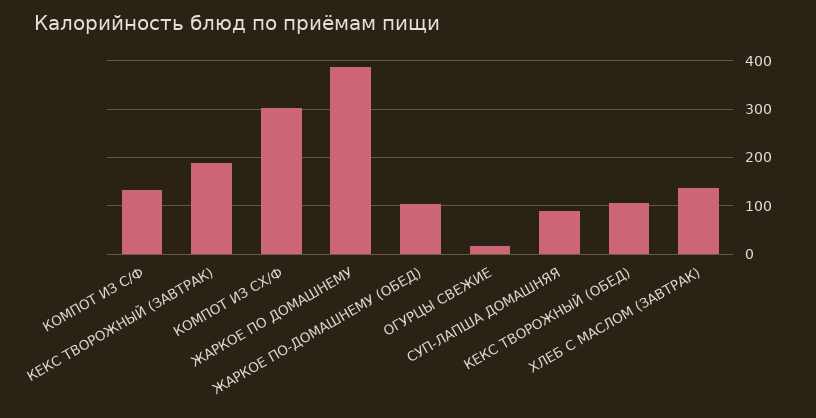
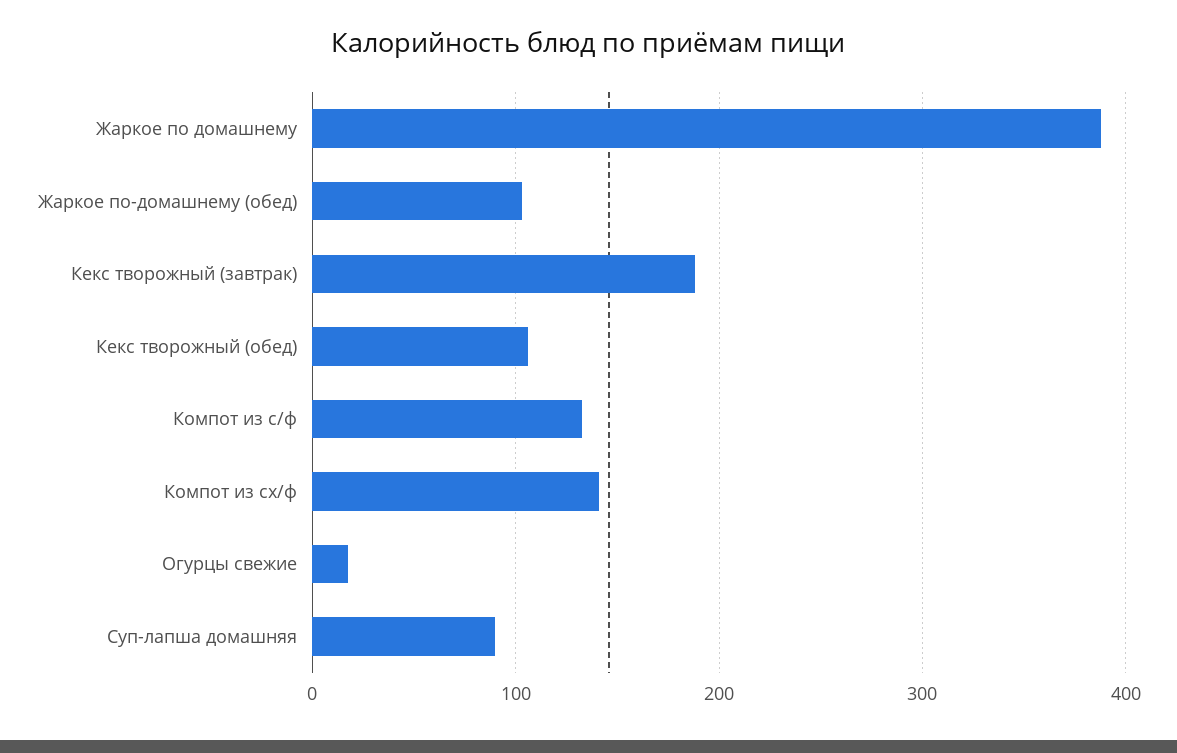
КОМПОТ ИЗ СХ/Ф: 300 -> 140
ХЛЕБ С МАСЛОМ (ЗАВТРАК): 140 -> none

